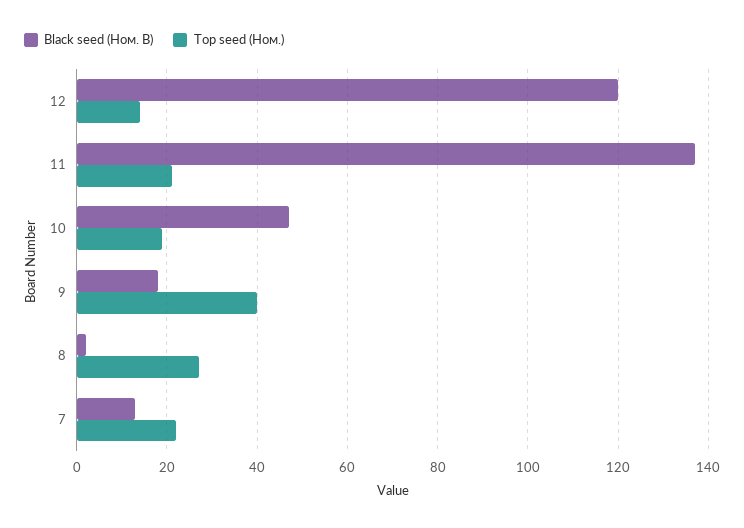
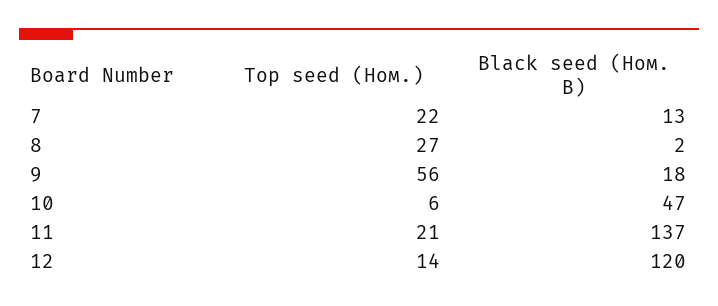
Top seed (Ном.), 10: 20 -> 6
Top seed (Ном.), 9: 40 -> 56

